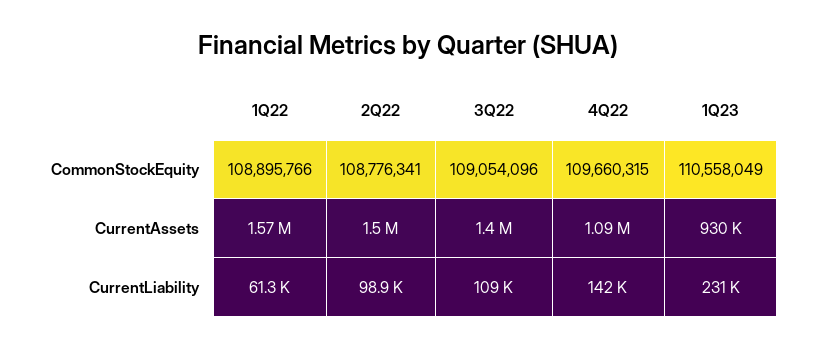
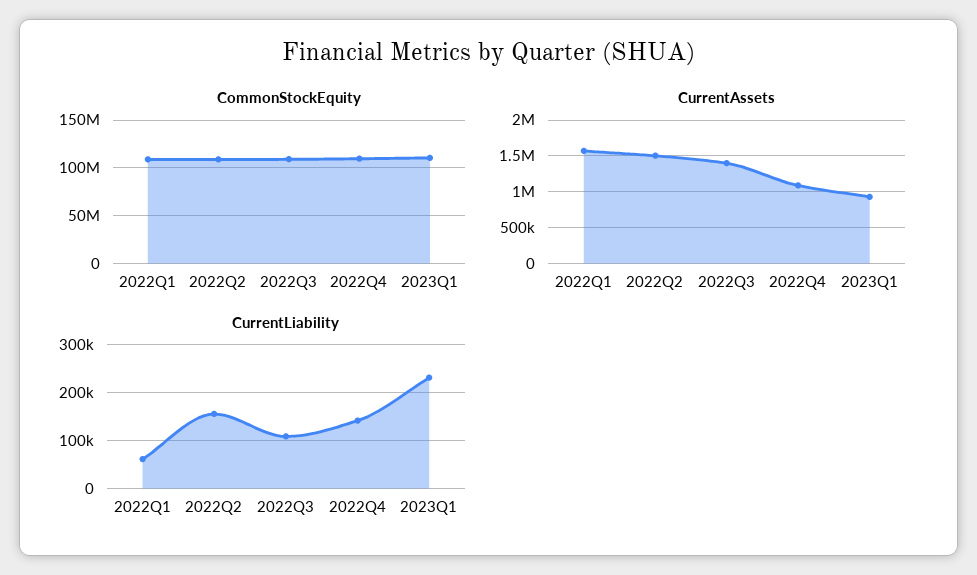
CurrentLiability, 2Q22: 98900 -> 160000

